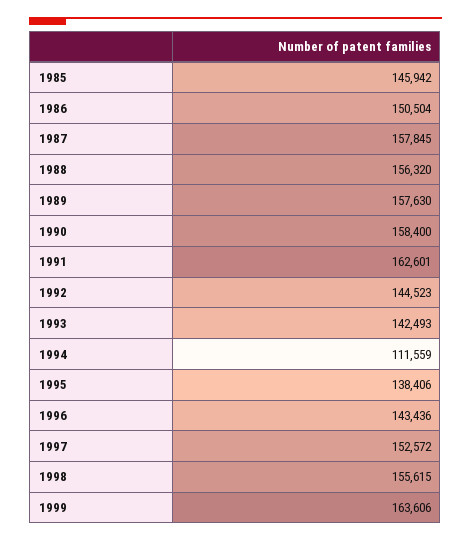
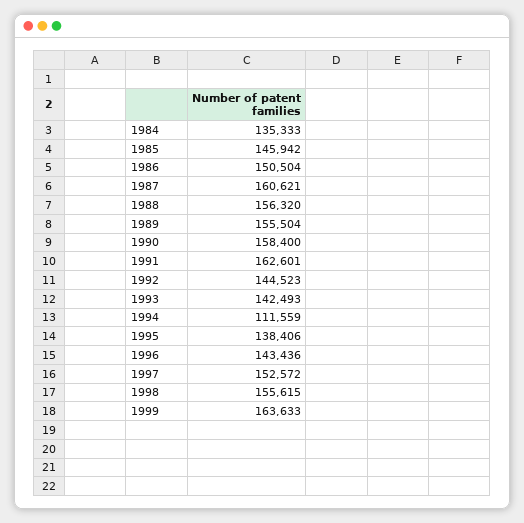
1987: 157845 -> 160621
1989: 157630 -> 155504
1999: 163606 -> 163633
1984: none -> 135333

